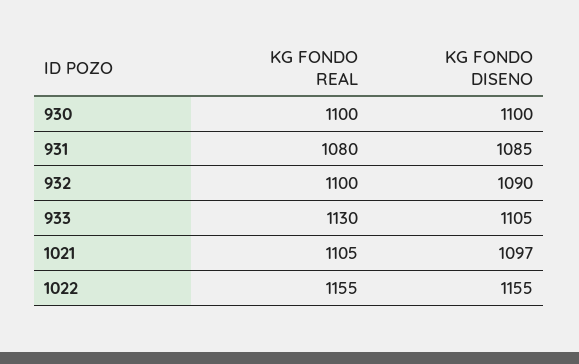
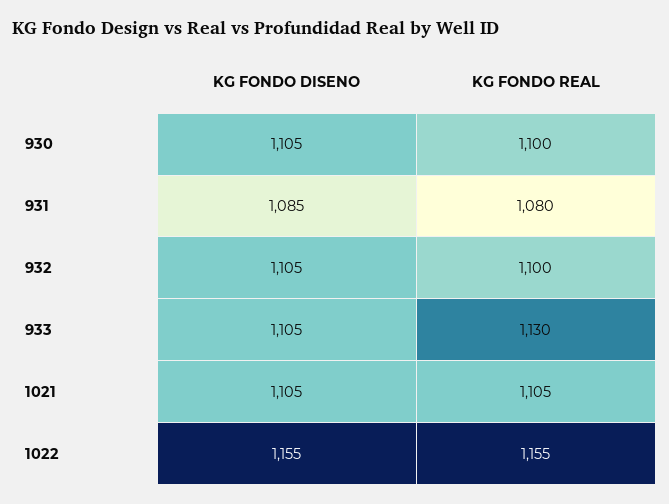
KG FONDO DISENO, 930: 1100 -> 1105
KG FONDO DISENO, 932: 1090 -> 1105
KG FONDO DISENO, 1021: 1097 -> 1105

